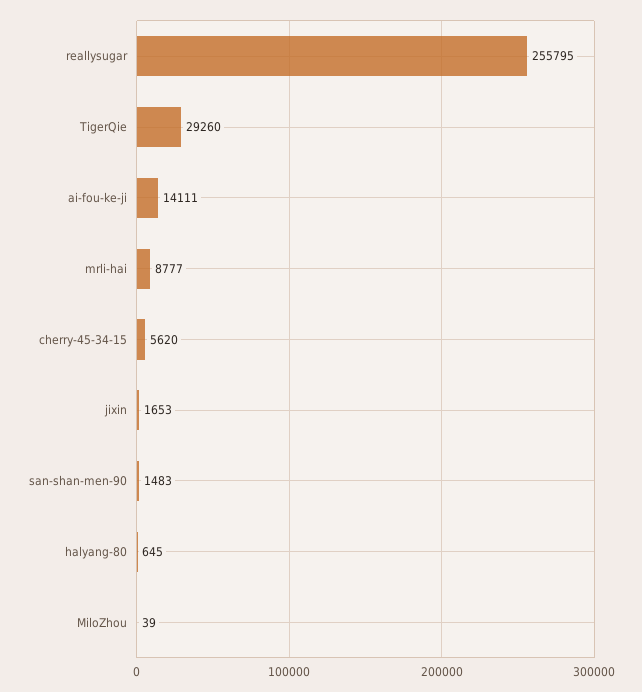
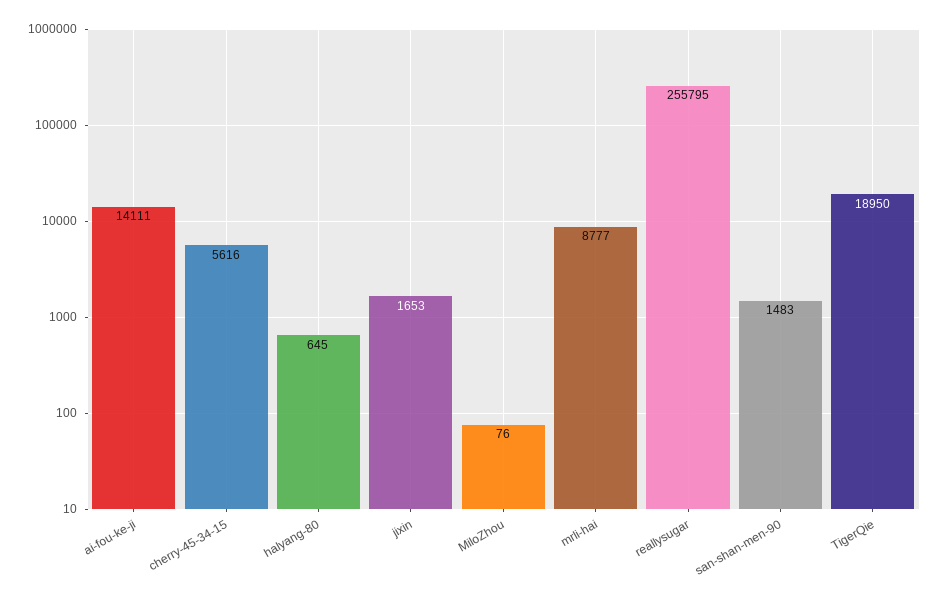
TigerQie: 29260 -> 18950
cherry-45-34-15: 5620 -> 5616
MiloZhou: 39 -> 76

